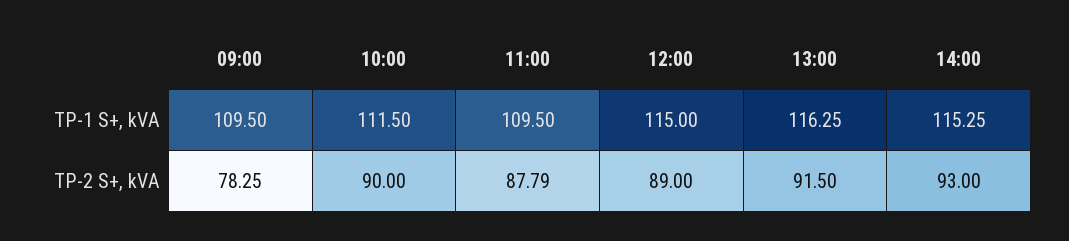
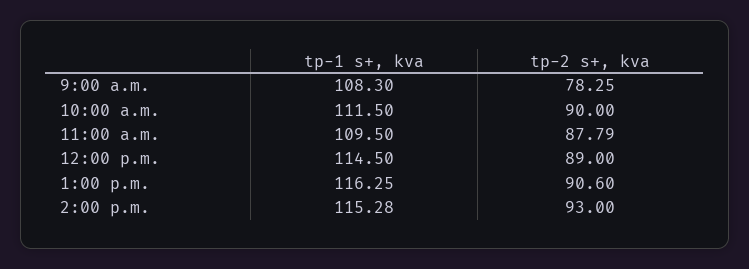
09:00, TP-1 S+, kVA: 109.5 -> 108.3
12:00, TP-1 S+, kVA: 115 -> 114.5
14:00, TP-1 S+, kVA: 115.25 -> 115.28
13:00, TP-2 S+, kVA: 91.5 -> 90.6

